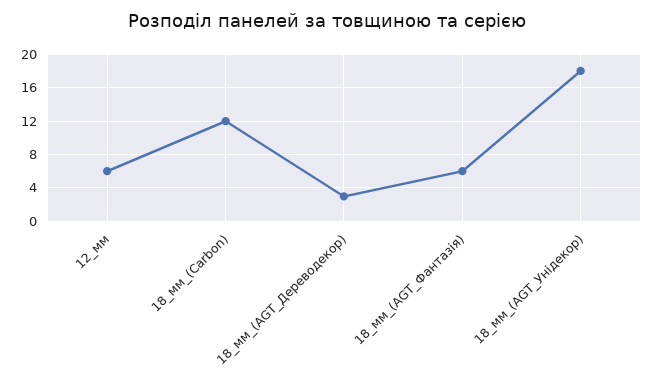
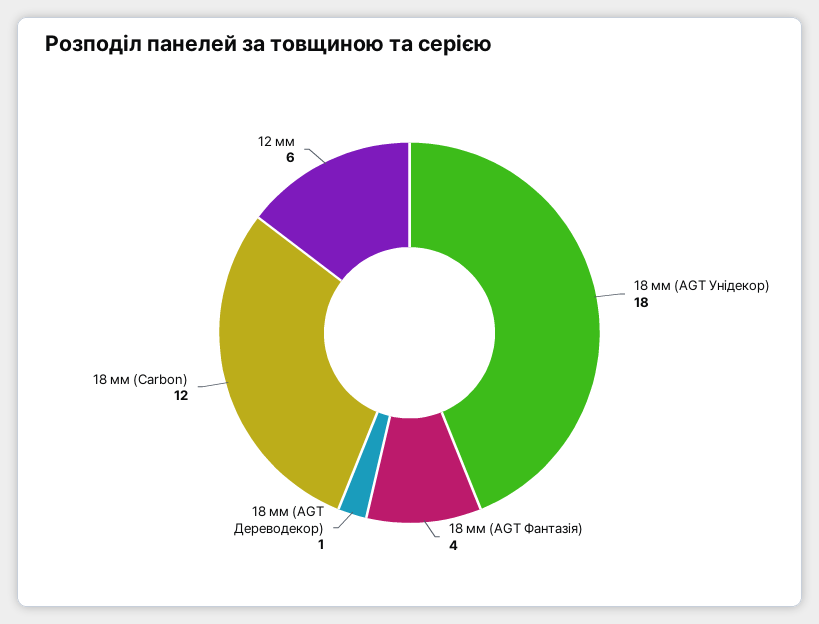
18_мм_(AGT_Дереводекор): 3 -> 1
18_мм_(AGT_Фантазія): 6 -> 4

